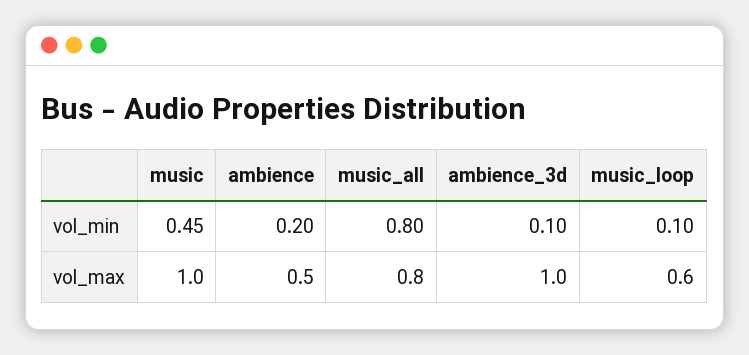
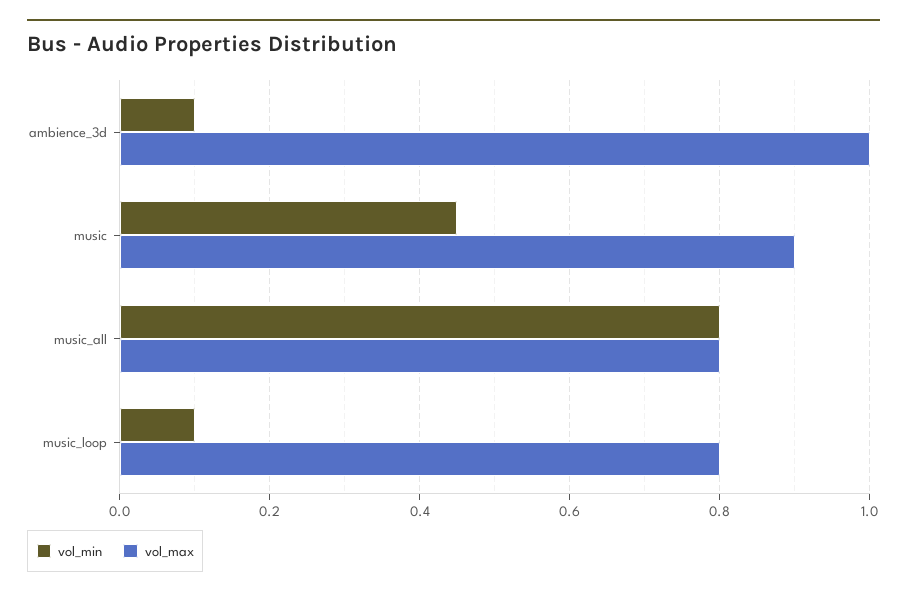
vol_min, ambience: 0.2 -> none
vol_max, music: 1 -> 0.9
vol_max, ambience: 0.5 -> none
vol_max, music_loop: 0.6 -> 0.8

